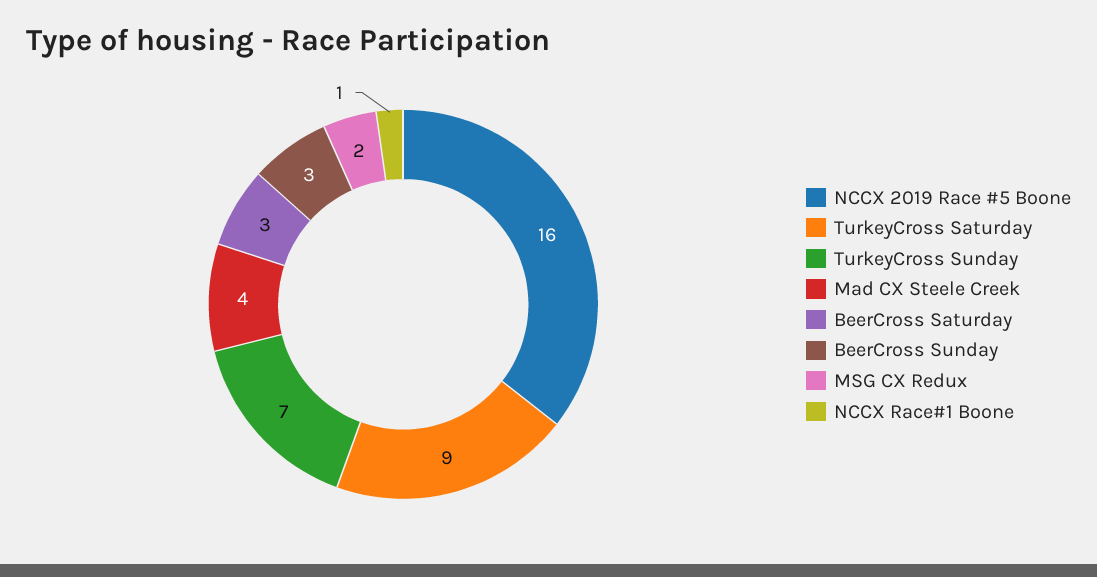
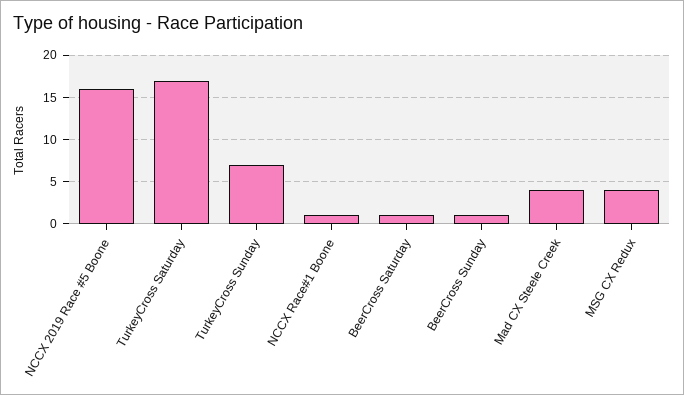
TurkeyCross Saturday: 9 -> 17
BeerCross Saturday: 3 -> 1
BeerCross Sunday: 3 -> 1
MSG CX Redux: 2 -> 4

